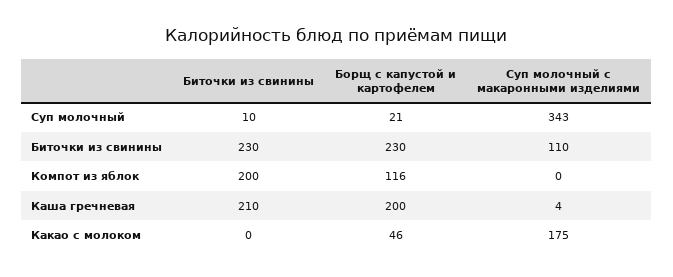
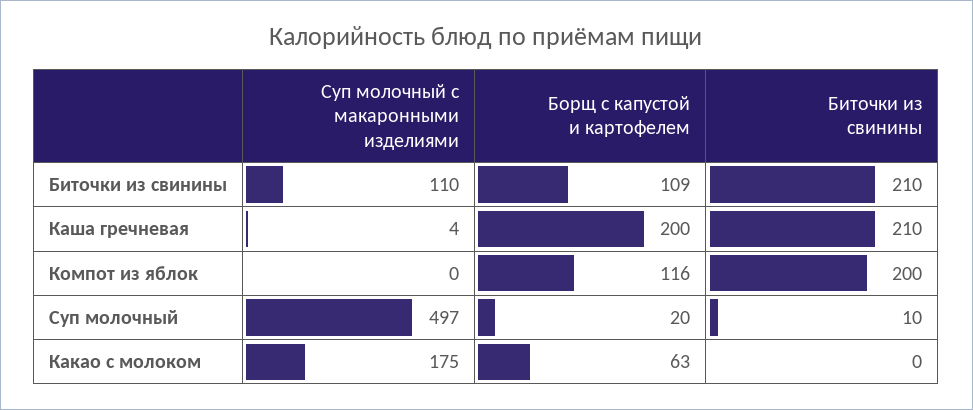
Борщ с капустой и картофелем, Суп молочный: 21 -> 20
Суп молочный с макаронными изделиями, Суп молочный: 343 -> 497
Биточки из свинины, Биточки из свинины: 230 -> 210
Борщ с капустой и картофелем, Биточки из свинины: 230 -> 109
Борщ с капустой и картофелем, Какао с молоком: 46 -> 63

